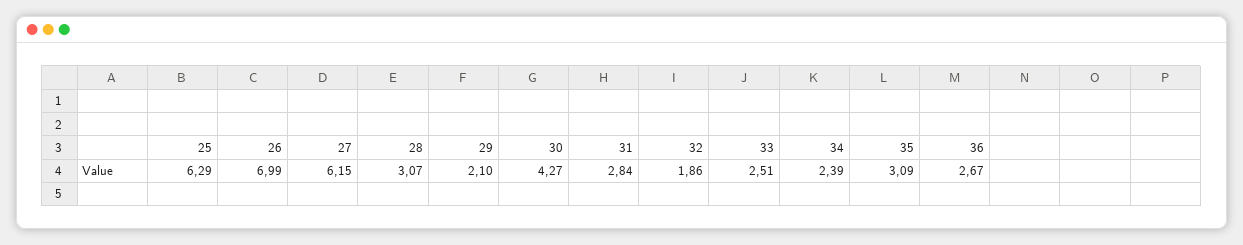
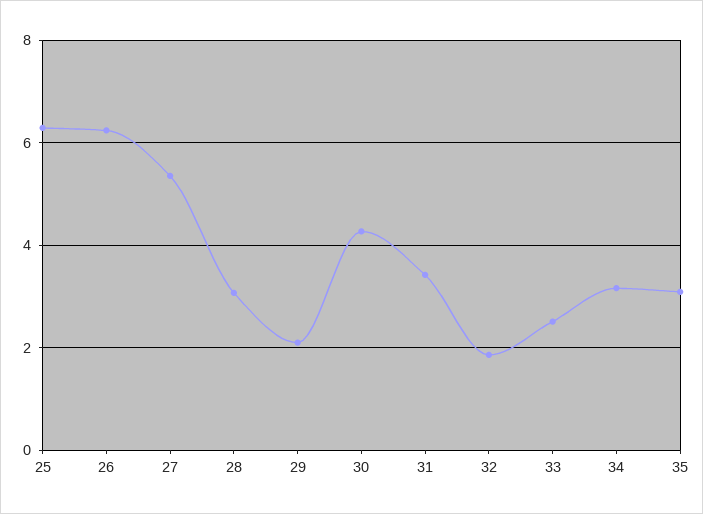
26: 6.99 -> 6.2
27: 6.15 -> 5.4
31: 2.84 -> 3.4
34: 2.39 -> 3.2
36: 2.67 -> none

